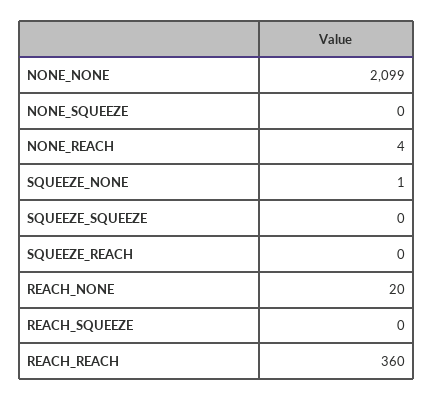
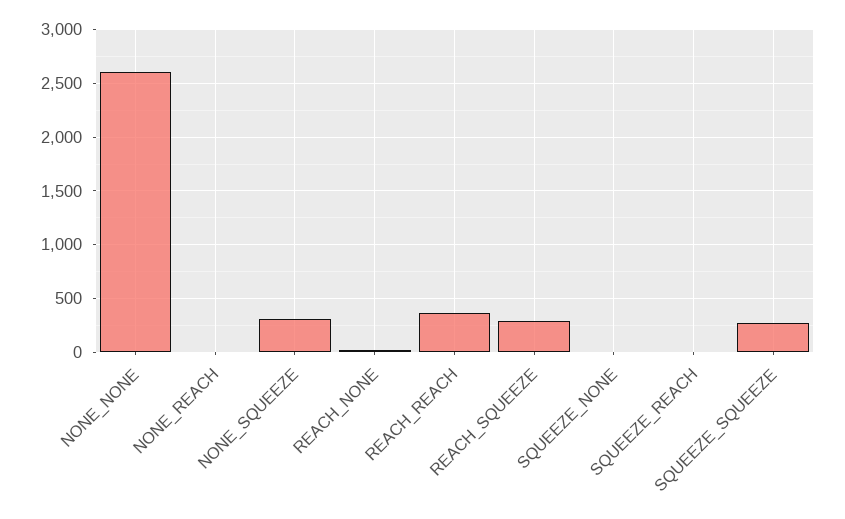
NONE_NONE: 2099 -> 2600
NONE_SQUEEZE: 0 -> 300
SQUEEZE_SQUEEZE: 0 -> 300
REACH_SQUEEZE: 0 -> 300

